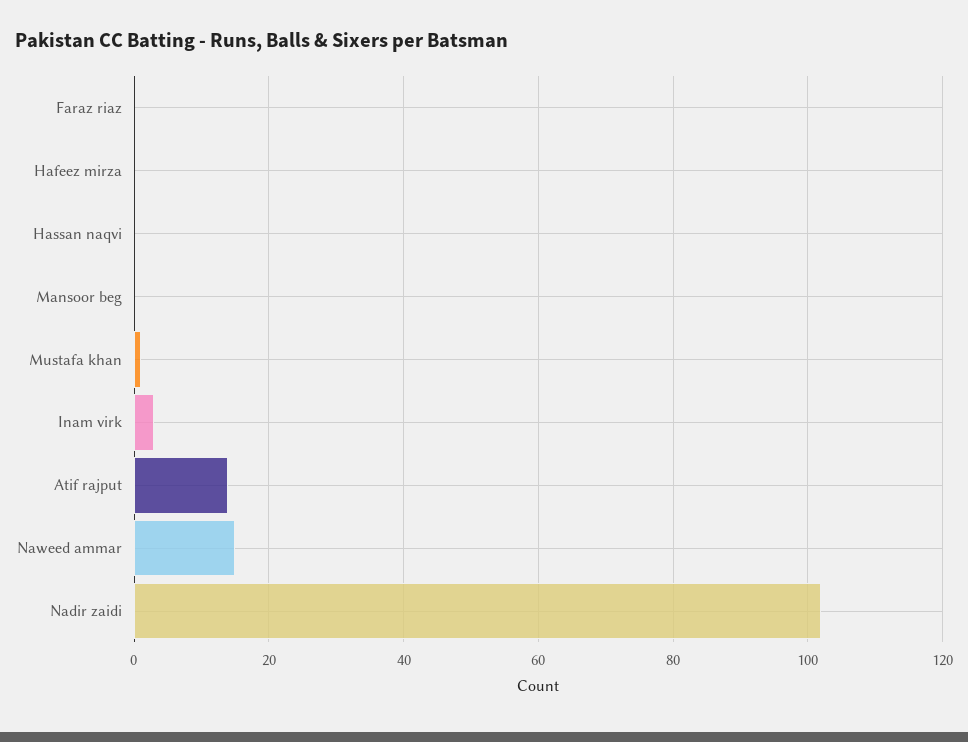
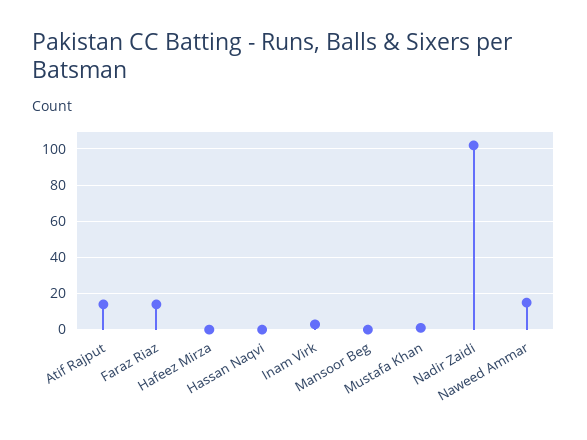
Faraz riaz: 0 -> 15

